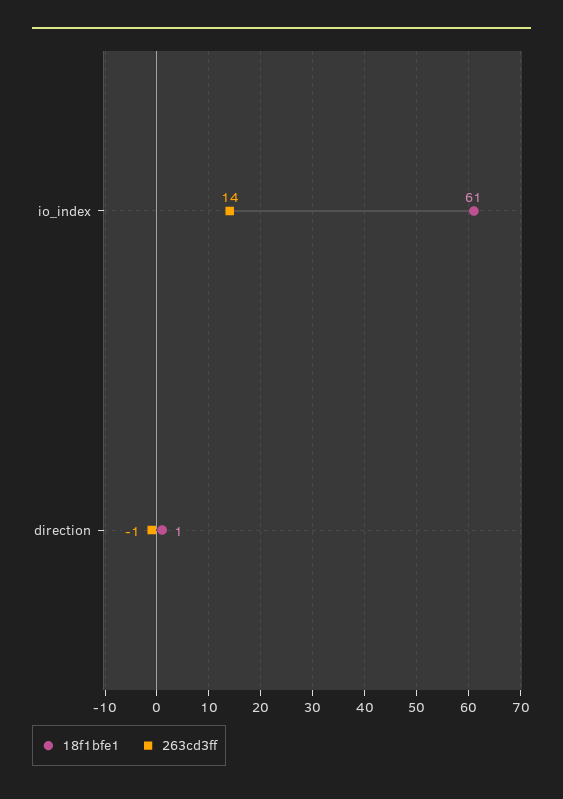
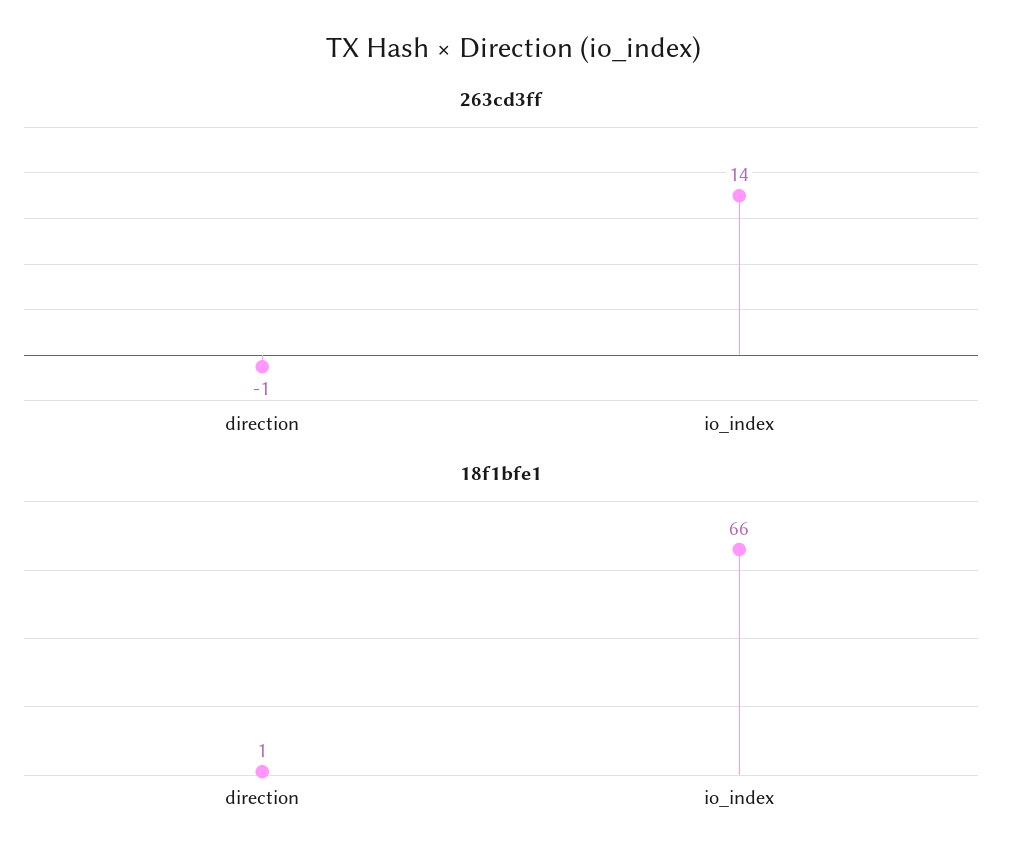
18f1bfe1, io_index: 61 -> 66

